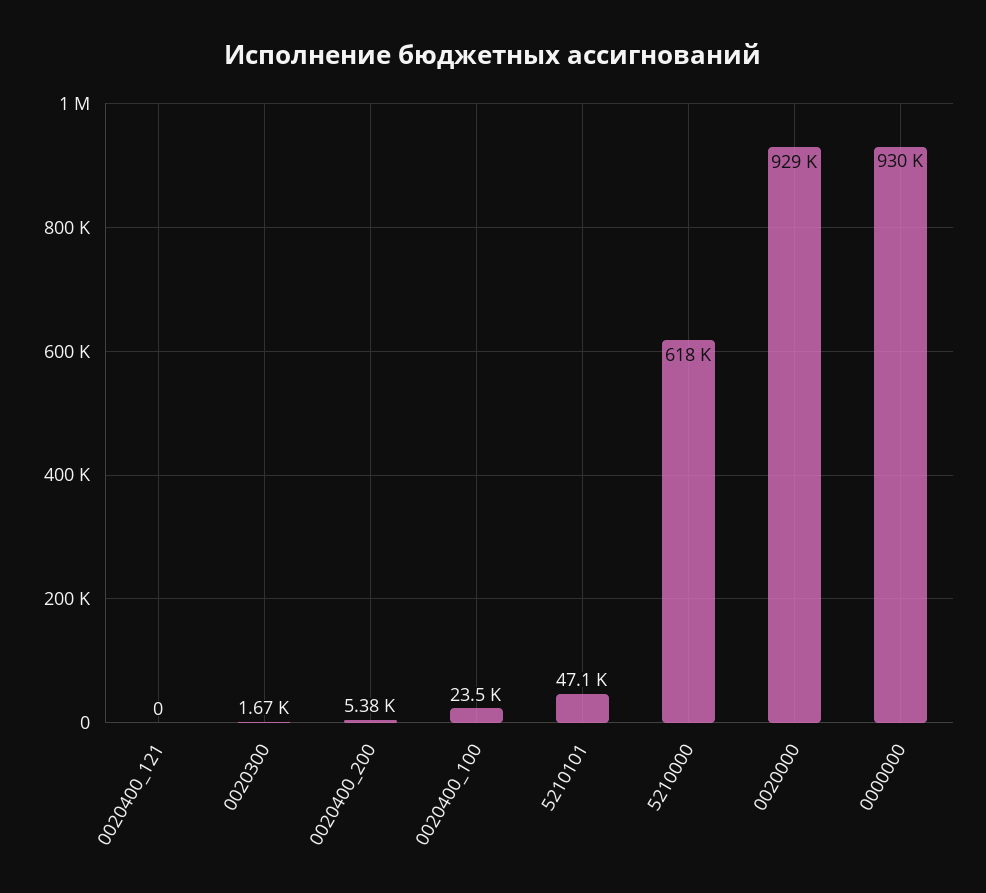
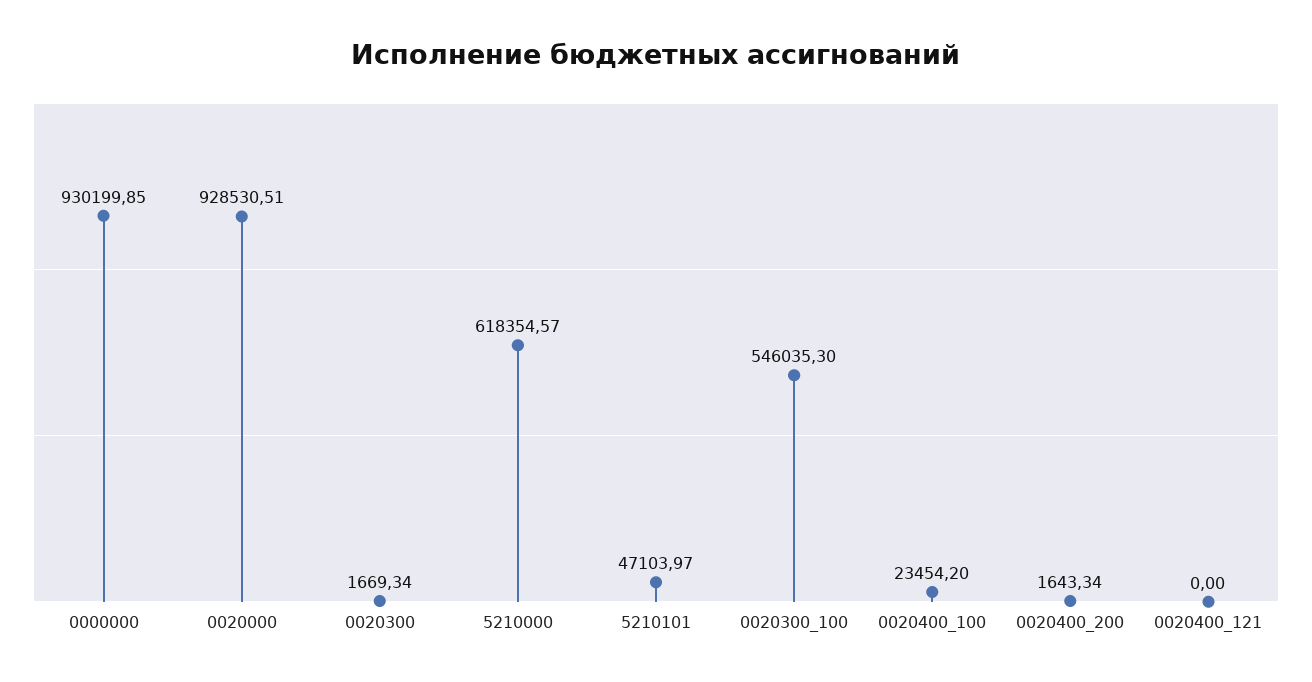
0020400_200: 5380 -> 1643.34
0020300_100: none -> 546035.3

